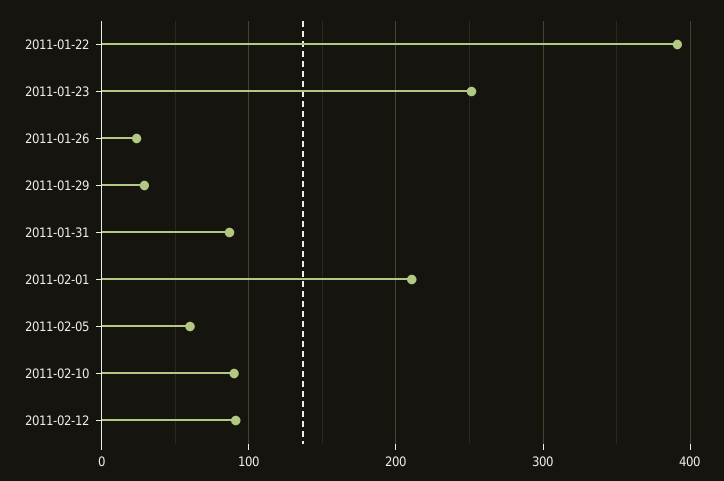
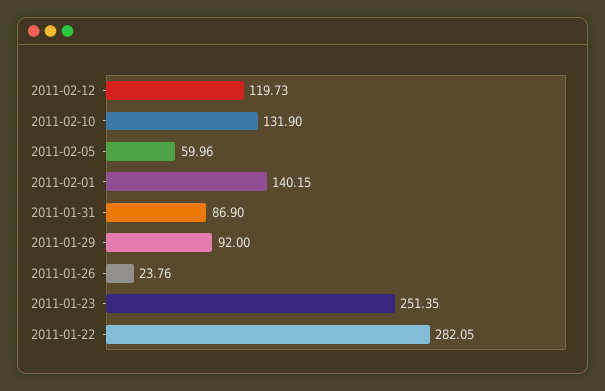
2011-01-22: 390 -> 282.05
2011-01-29: 30 -> 92
2011-02-01: 210 -> 140.15
2011-02-10: 90 -> 131.9
2011-02-12: 90 -> 119.73

